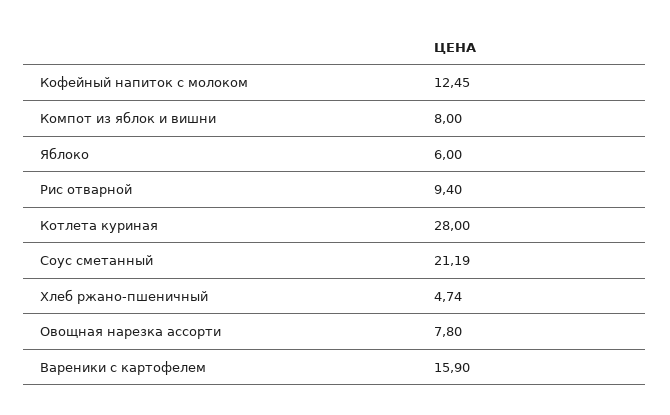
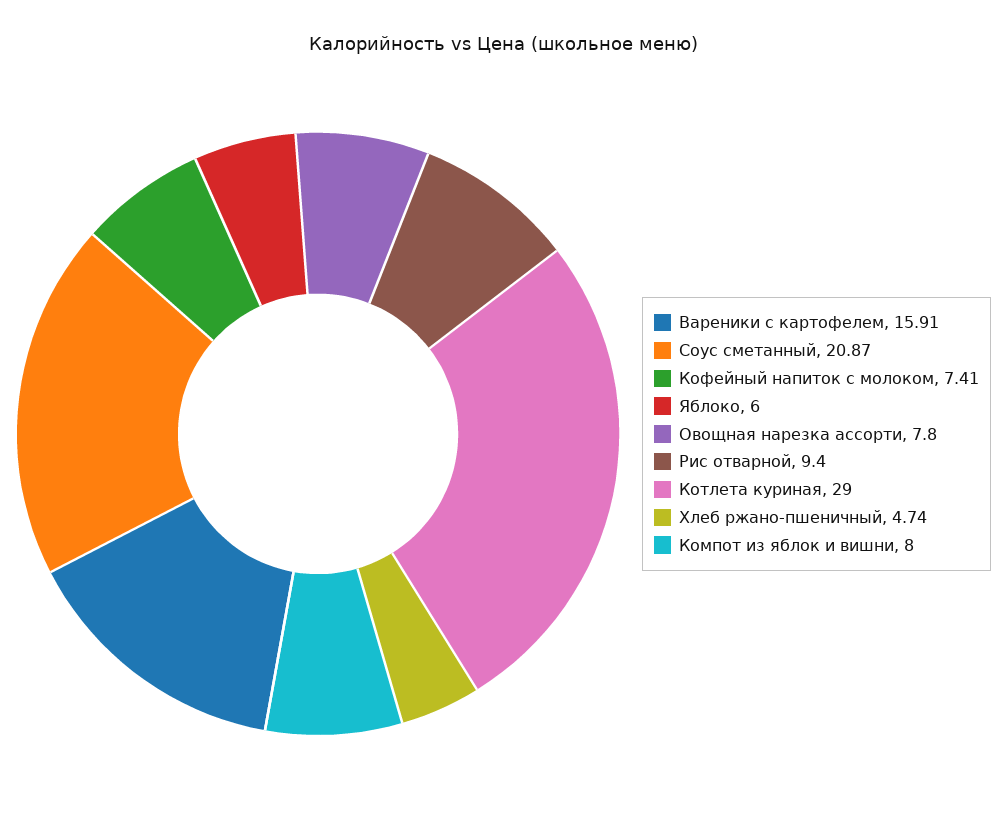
Кофейный напиток с молоком: 12.45 -> 7.41
Котлета куриная: 28 -> 29
Соус сметанный: 21.19 -> 20.87
Вареники с картофелем: 15.9 -> 15.91

